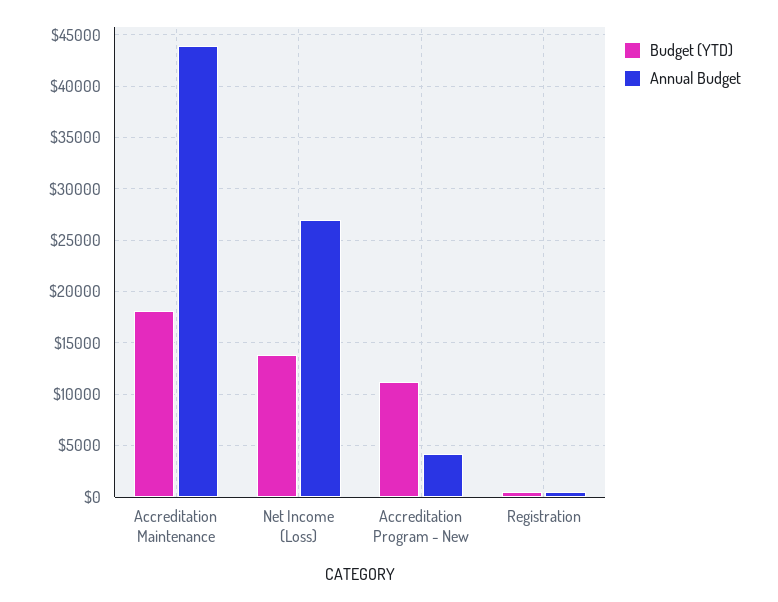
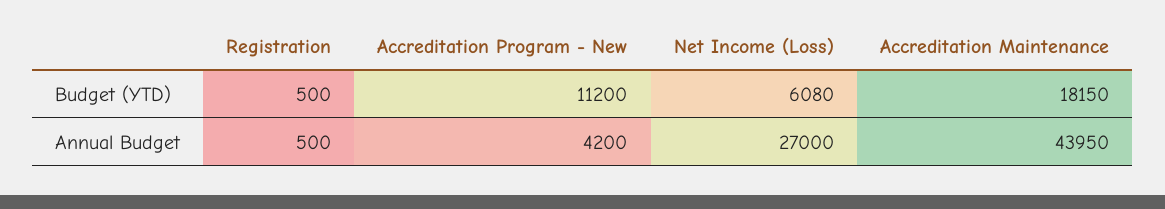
Budget (YTD), Net Income (Loss): 14000 -> 6080

